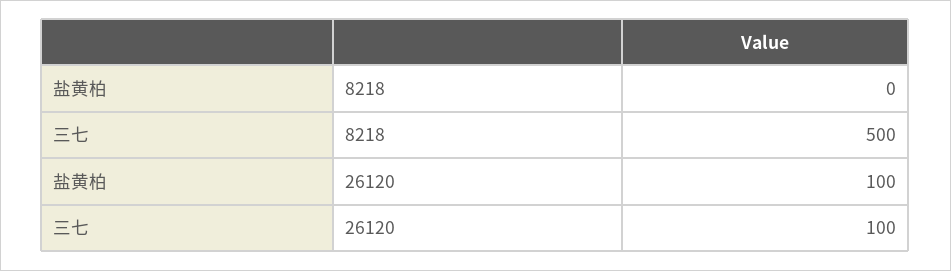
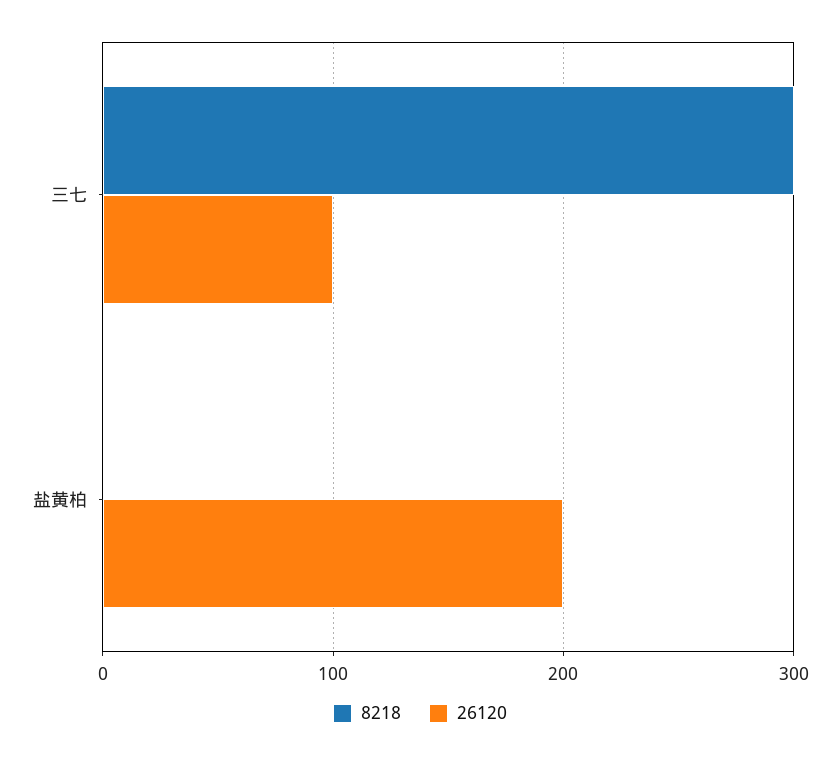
8218, 三七: 500 -> 300
26120, 盐黄柏: 100 -> 200

